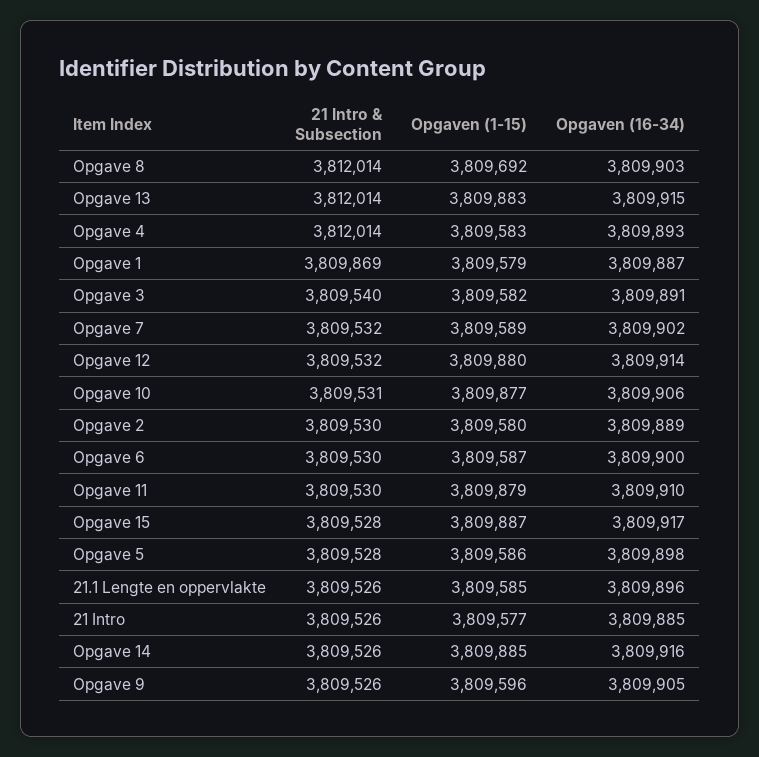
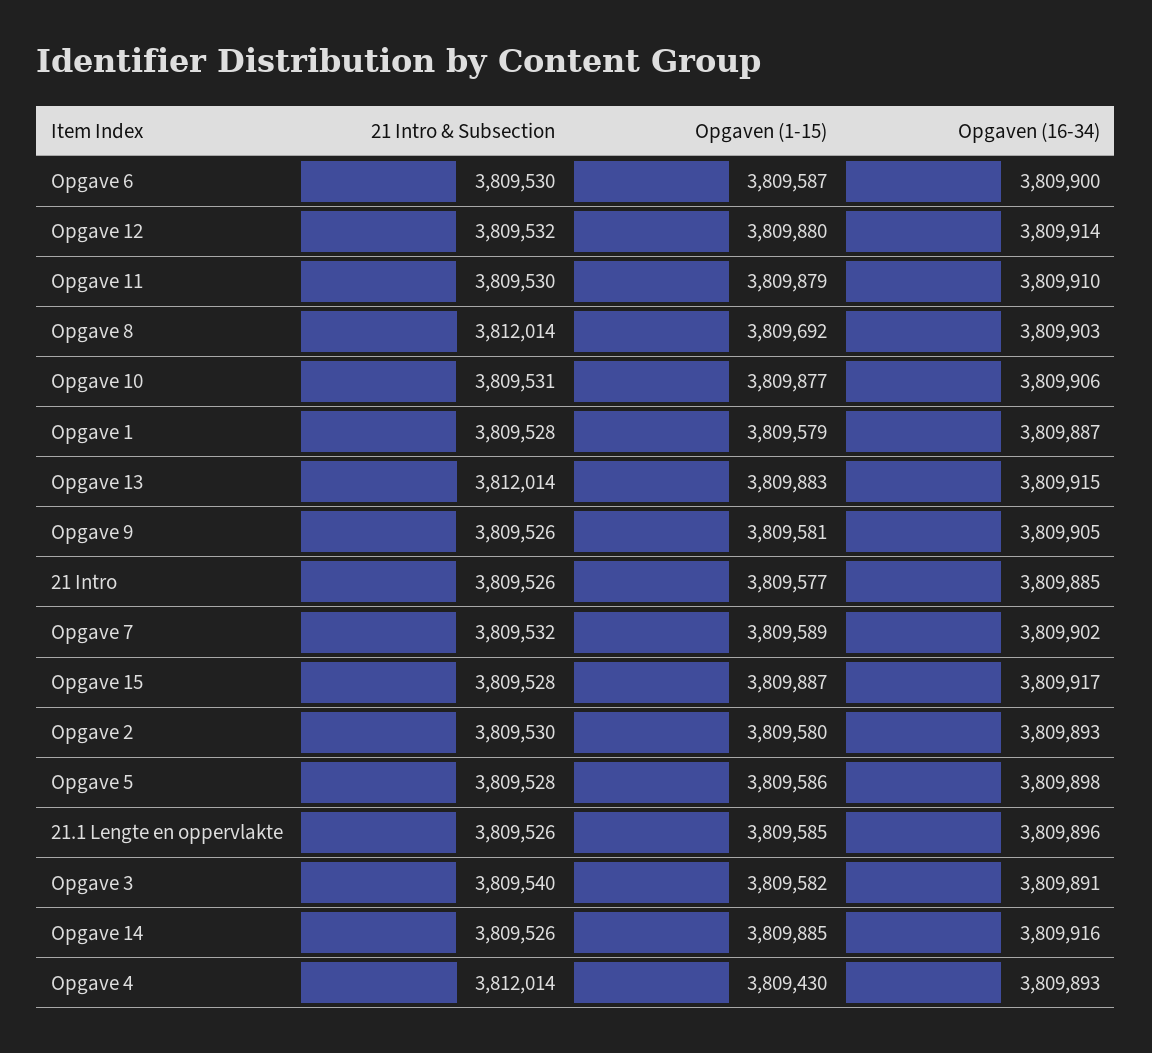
Opgaven (1-15), Opgave 4: 3809583 -> 3809430
21 Intro & Subsection, Opgave 1: 3809869 -> 3809528
Opgaven (16-34), Opgave 2: 3809889 -> 3809893
Opgaven (1-15), Opgave 9: 3809596 -> 3809581

